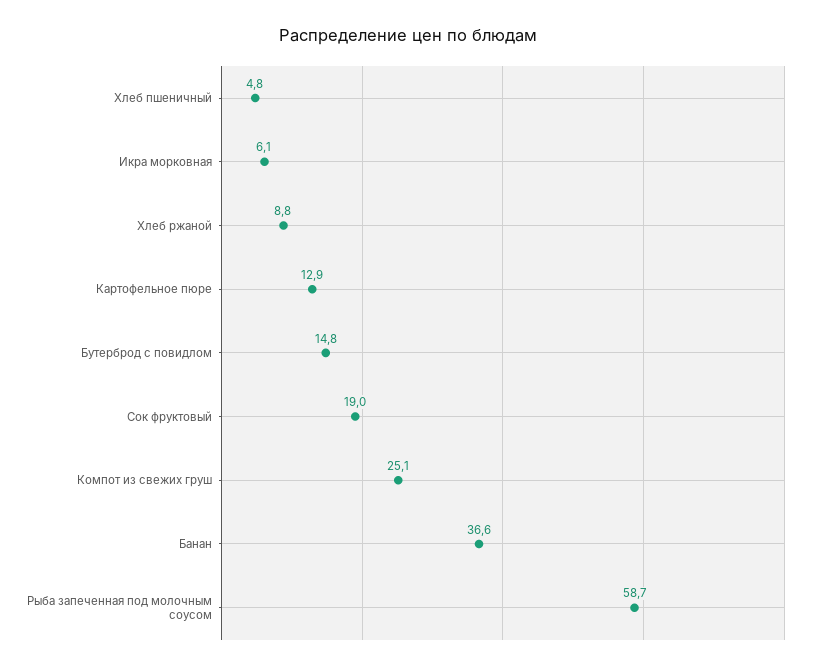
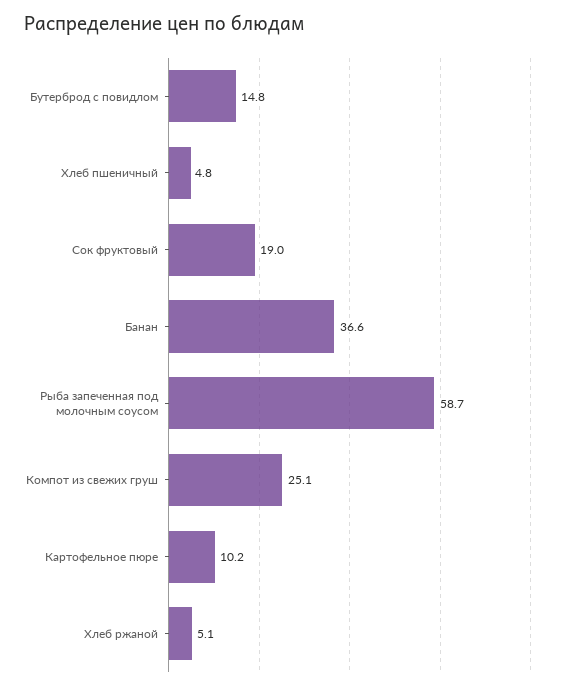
Икра морковная: 6.1 -> none
Хлеб ржаной: 8.8 -> 5.1
Картофельное пюре: 12.9 -> 10.2

